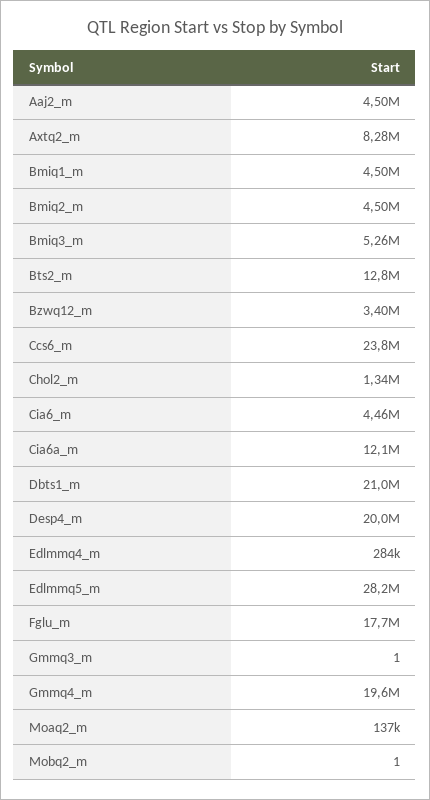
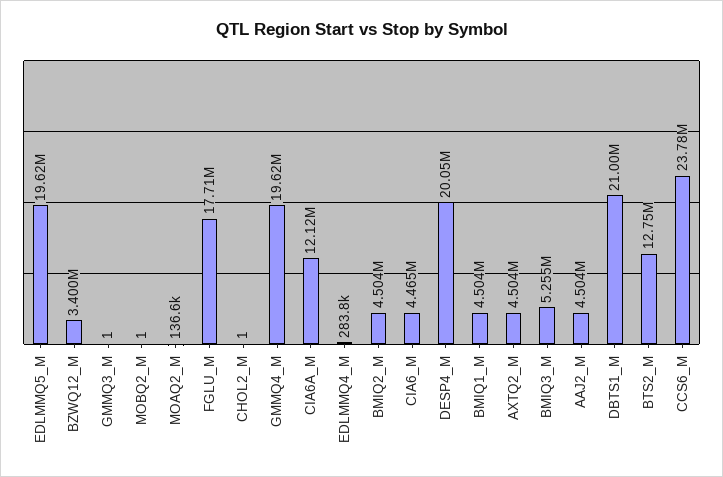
Axtq2_m: 8280000 -> 4504000
Chol2_m: 1340000 -> 1
Edlmmq5_m: 28200000 -> 19620000

